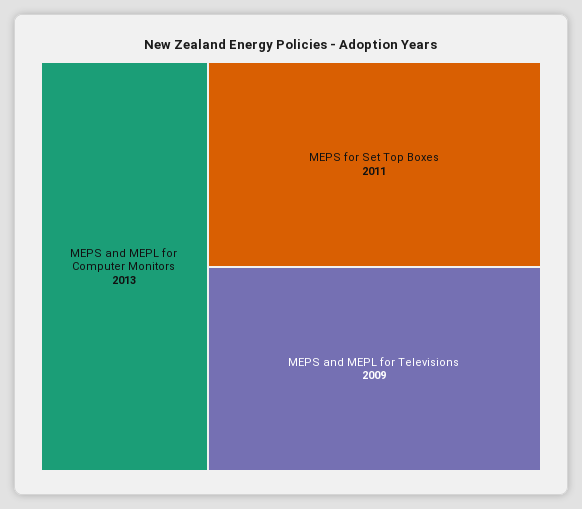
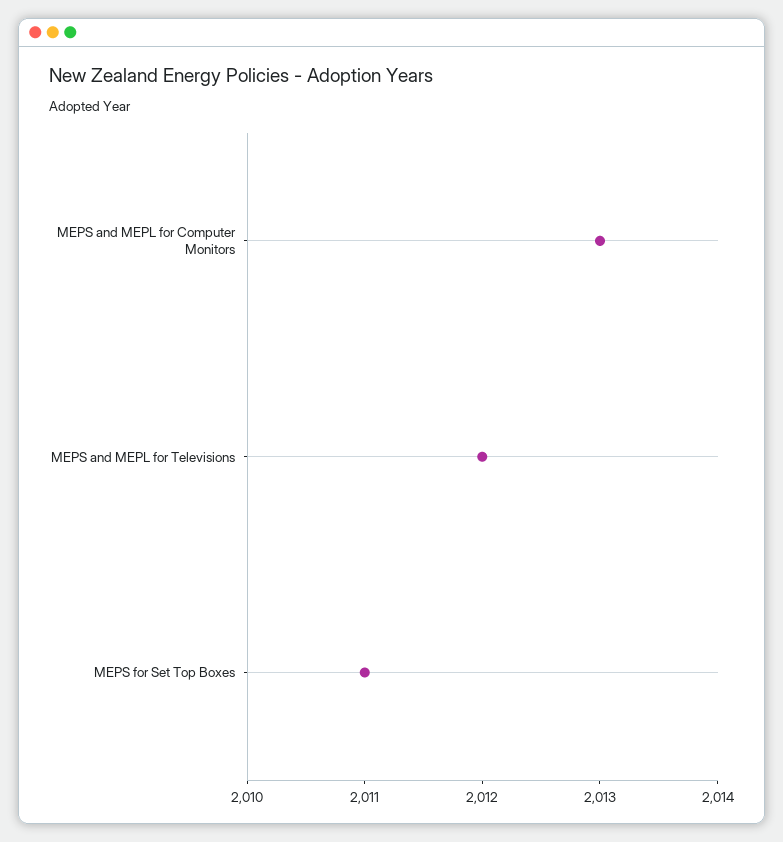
MEPS and MEPL for Televisions: 2009 -> 2012

